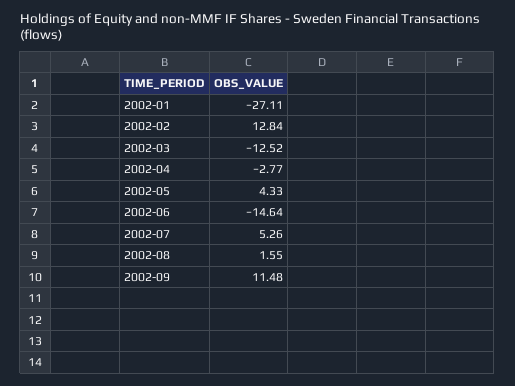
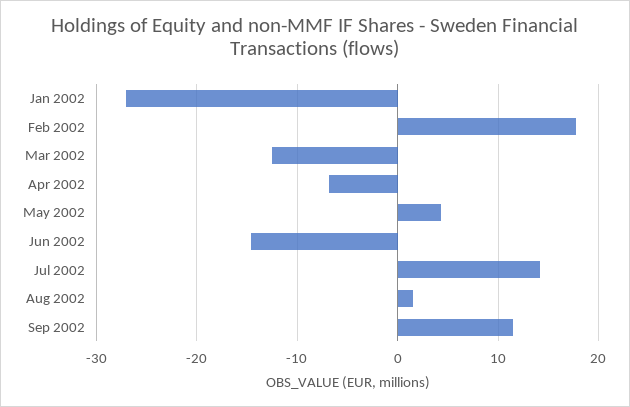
2002-02: 12.84 -> 18
2002-04: -2.77 -> -7
2002-07: 5.26 -> 14

